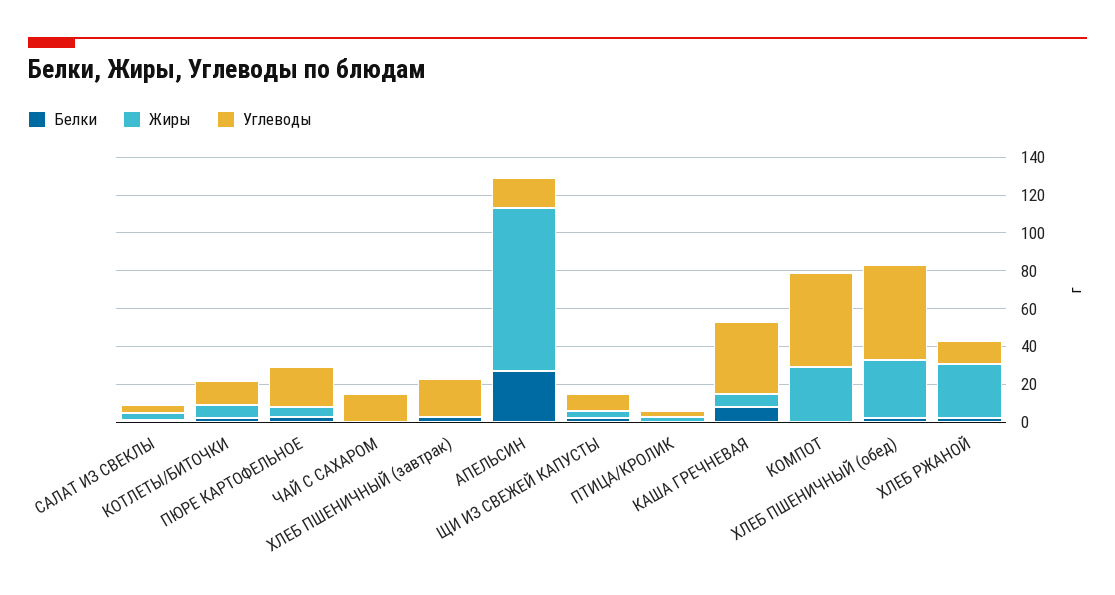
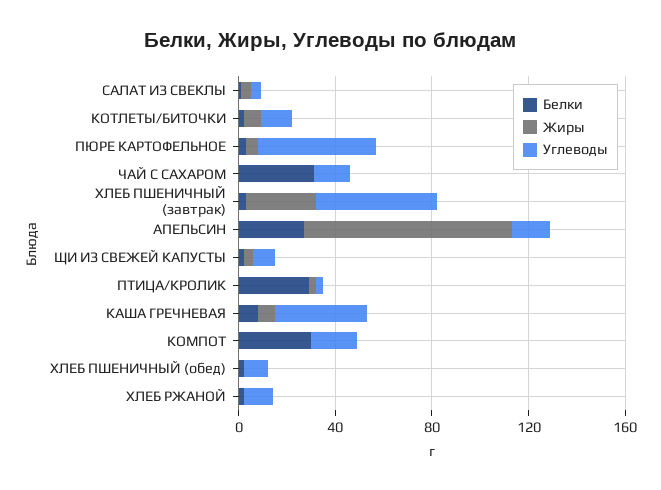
Углеводы, ПЮРЕ КАРТОФЕЛЬНОЕ: 20 -> 50
Белки, ЧАЙ С САХАРОМ: 0 -> 30
Жиры, ХЛЕБ ПШЕНИЧНЫЙ (завтрак): 0 -> 30
Углеводы, ХЛЕБ ПШЕНИЧНЫЙ (завтрак): 20 -> 50
Белки, ПТИЦА/КРОЛИК: 0 -> 30
Белки, КОМПОТ: 0 -> 30
Жиры, КОМПОТ: 30 -> 0
Углеводы, КОМПОТ: 50 -> 20
Жиры, ХЛЕБ ПШЕНИЧНЫЙ (обед): 30 -> 0
Углеводы, ХЛЕБ ПШЕНИЧНЫЙ (обед): 50 -> 10
Жиры, ХЛЕБ РЖАНОЙ: 30 -> 0

